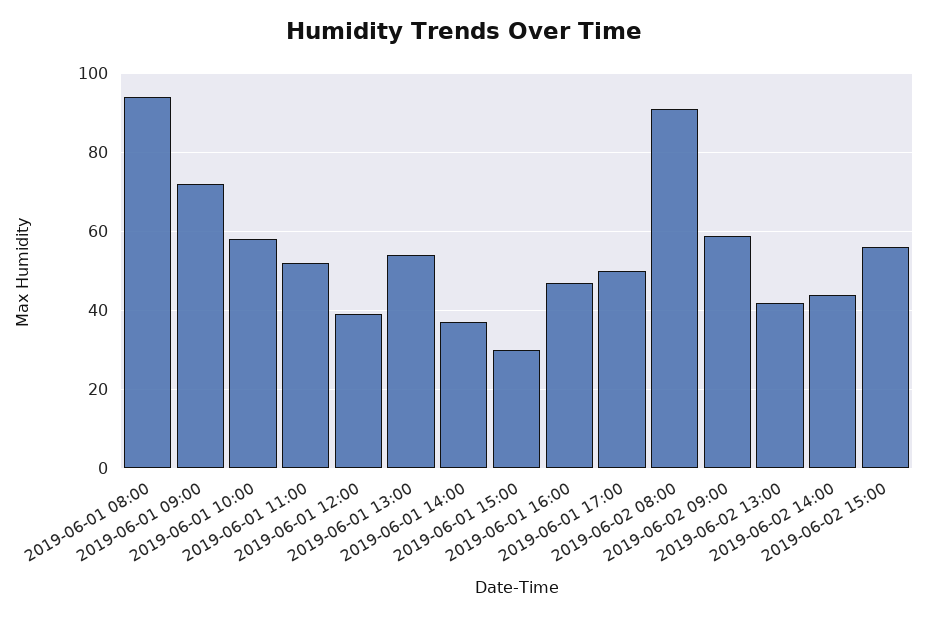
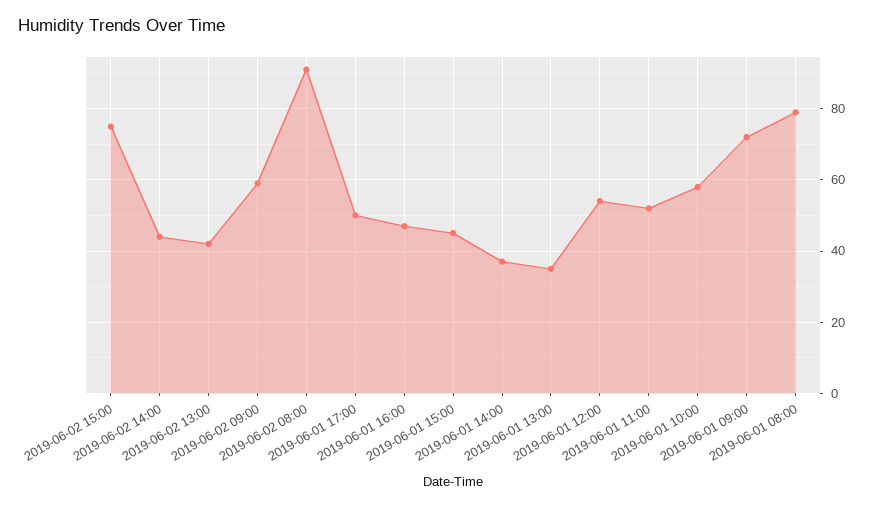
2019-06-01 08:00: 95 -> 80
2019-06-01 12:00: 40 -> 55
2019-06-01 13:00: 55 -> 35
2019-06-01 15:00: 30 -> 45
2019-06-02 15:00: 55 -> 75

